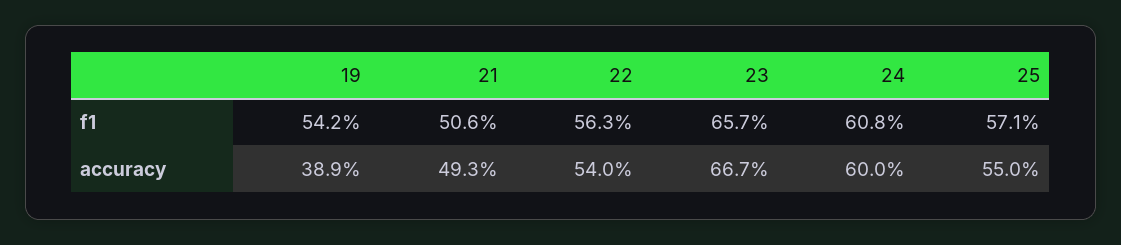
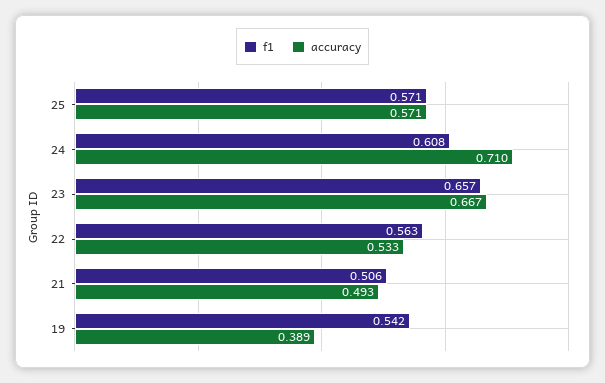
accuracy, 22: 0.54 -> 0.533
accuracy, 24: 0.6 -> 0.71
accuracy, 25: 0.55 -> 0.571

